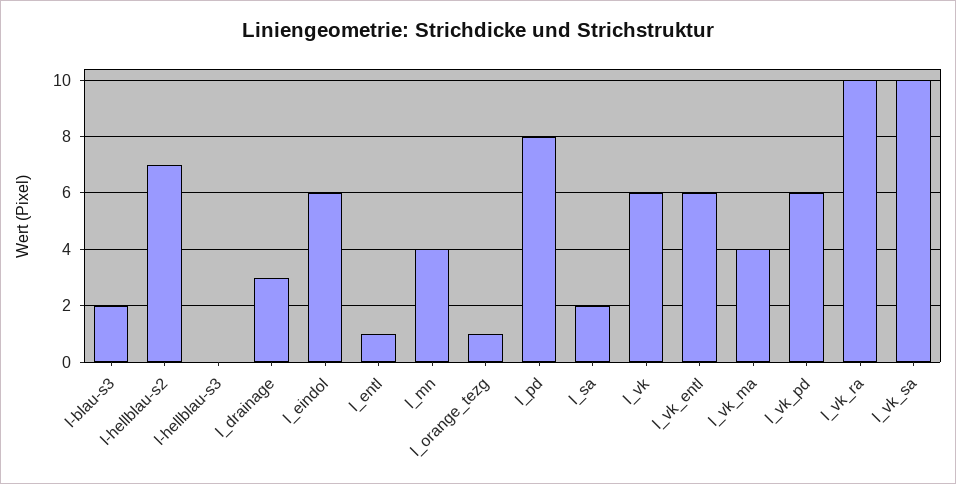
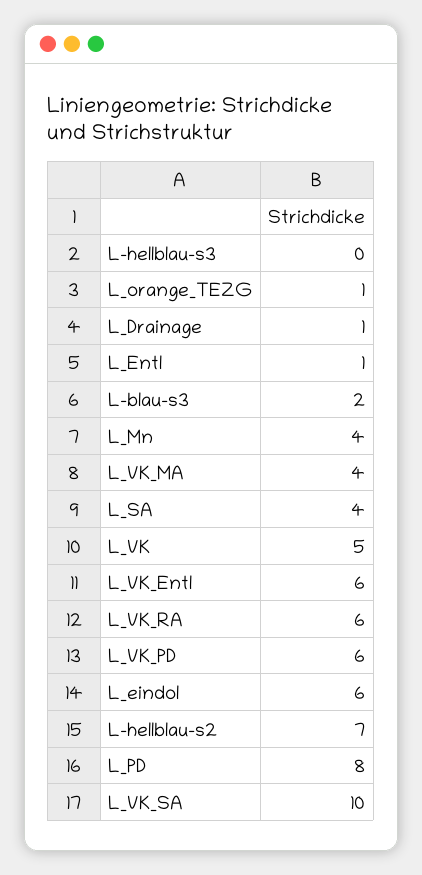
l_drainage: 3 -> 1
l_sa: 2 -> 4
l_vk: 6 -> 5
l_vk_ra: 10 -> 6

